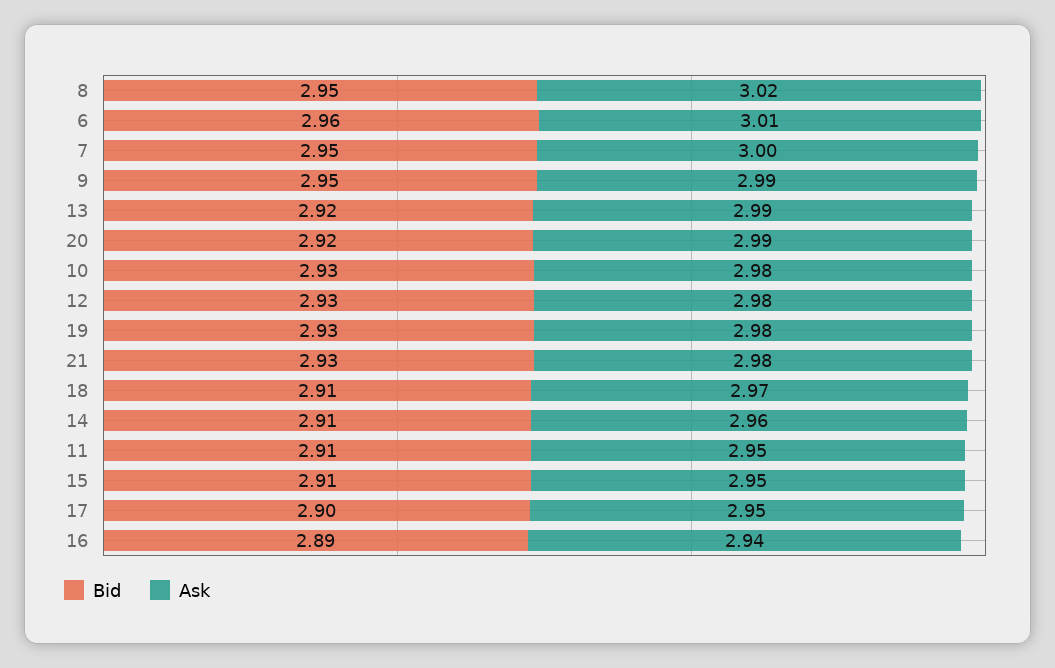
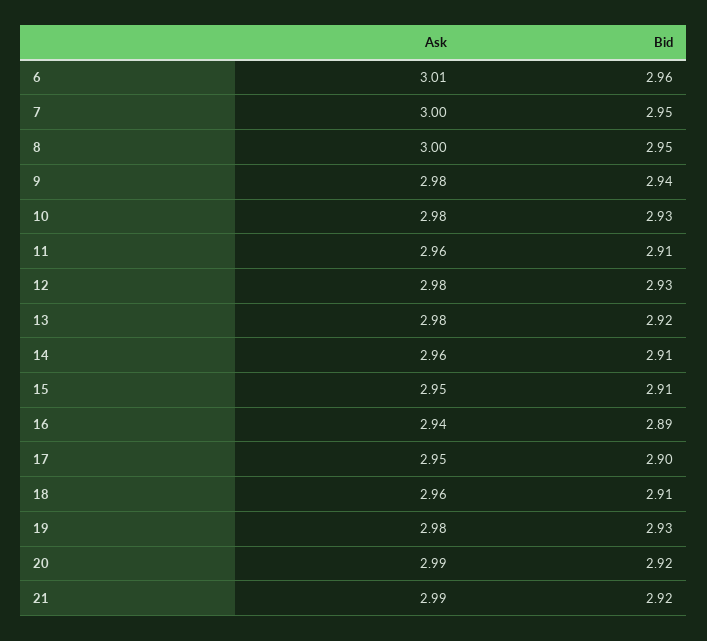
Ask, 8: 3.02 -> 3
Bid, 9: 2.95 -> 2.94
Ask, 9: 2.99 -> 2.98
Ask, 13: 2.99 -> 2.98
Bid, 21: 2.93 -> 2.92
Ask, 21: 2.98 -> 2.99
Ask, 18: 2.97 -> 2.96
Ask, 11: 2.95 -> 2.96

